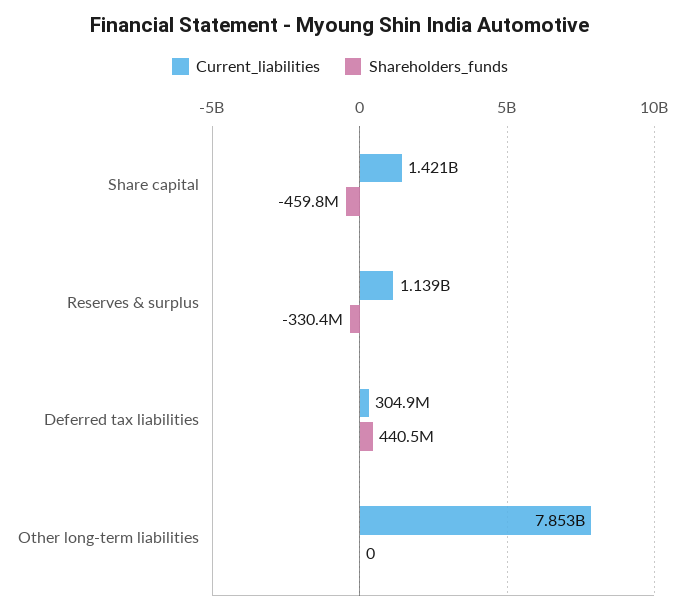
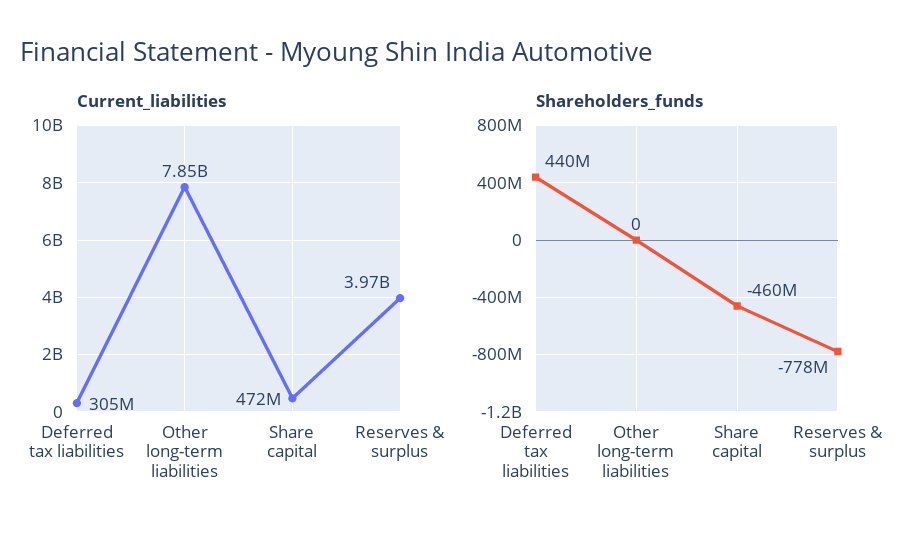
Current_liabilities, Share capital: 1421000000 -> 472000000
Current_liabilities, Reserves & surplus: 1139000000 -> 3970000000
Shareholders_funds, Reserves & surplus: -330400000 -> -778000000

